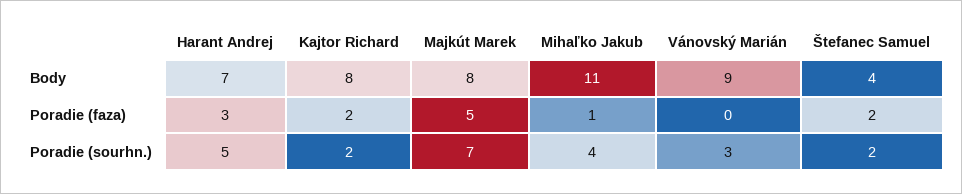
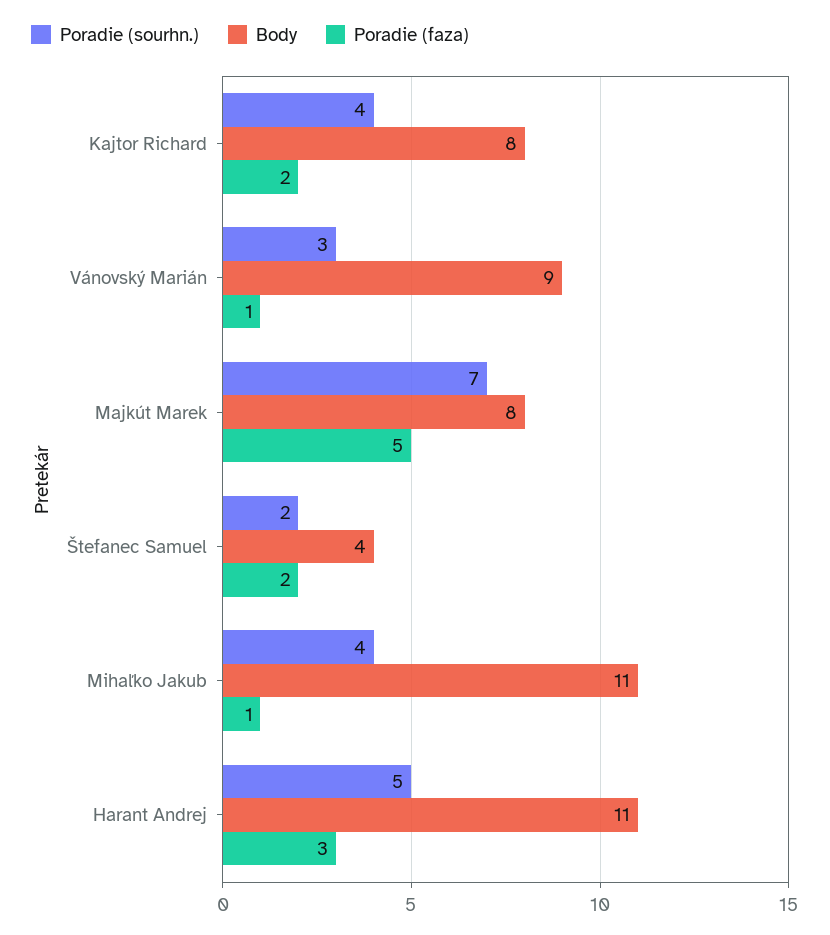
Body, Harant Andrej: 7 -> 11
Poradie (faza), Vánovský Marián: 0 -> 1
Poradie (sourhn.), Kajtor Richard: 2 -> 4

